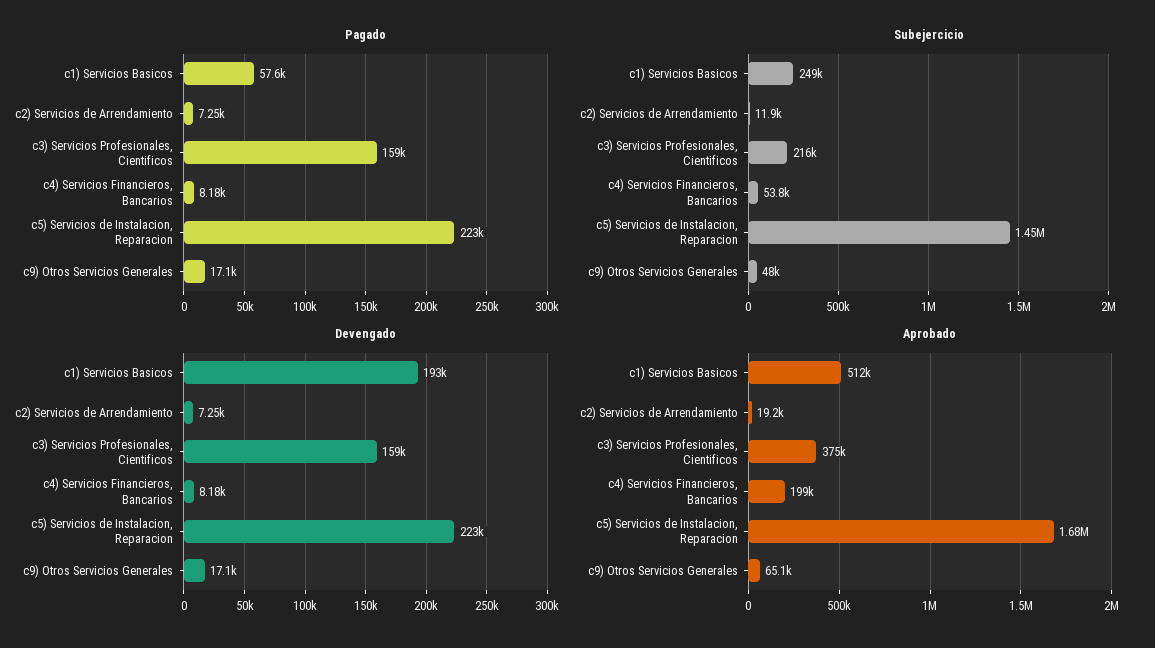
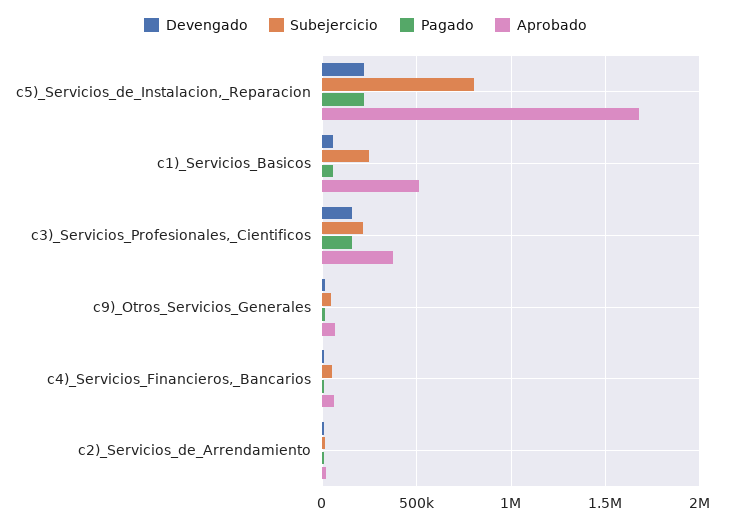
Subejercicio, c5) Servicios de Instalacion, Reparacion: 1450000 -> 800000
Devengado, c1) Servicios Basicos: 193000 -> 50000
Aprobado, c4) Servicios Financieros, Bancarios: 199000 -> 50000

